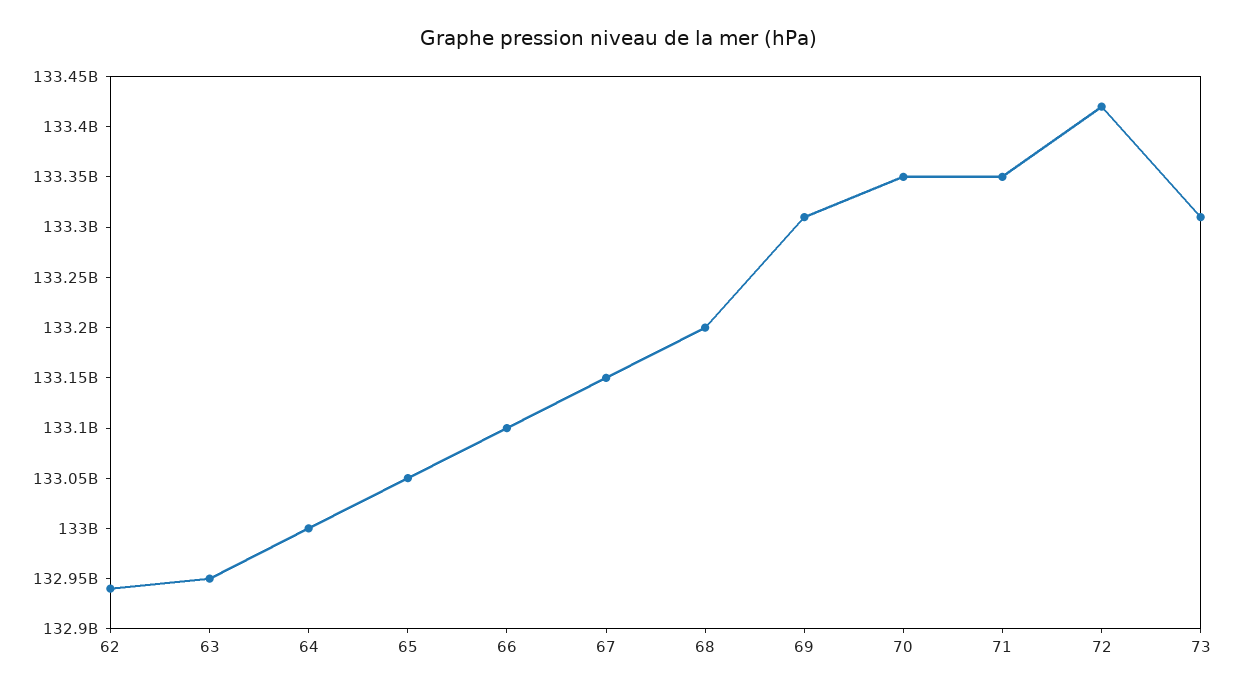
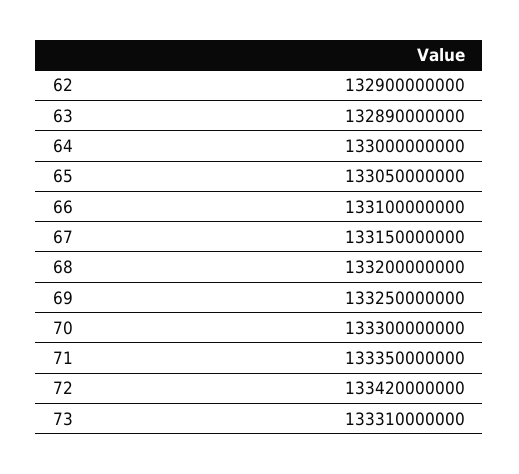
62: 132940000000 -> 132900000000
63: 132950000000 -> 132890000000
69: 133310000000 -> 133250000000
70: 133350000000 -> 133300000000

